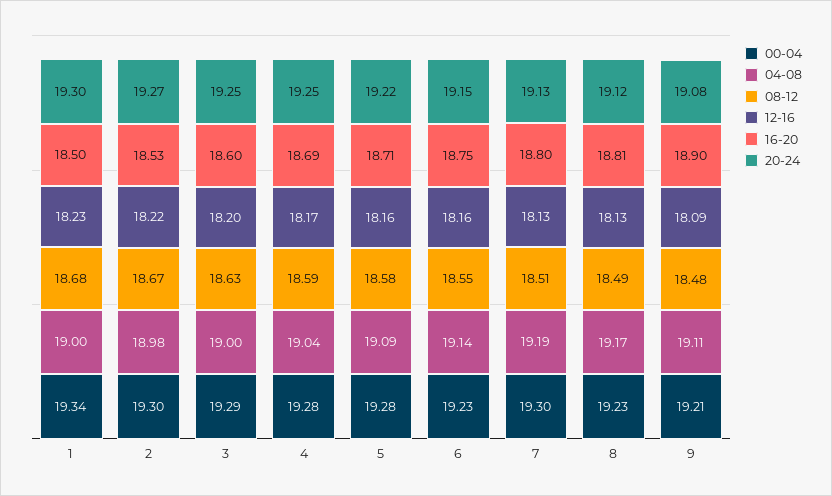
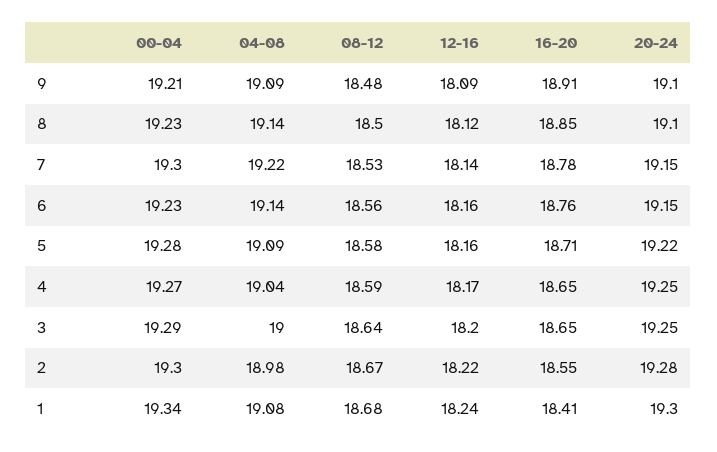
04-08, 1: 19 -> 19.08
12-16, 1: 18.23 -> 18.24
16-20, 1: 18.5 -> 18.41
16-20, 2: 18.53 -> 18.55
20-24, 2: 19.27 -> 19.28
08-12, 3: 18.63 -> 18.64
16-20, 3: 18.6 -> 18.65
00-04, 4: 19.28 -> 19.27
16-20, 4: 18.69 -> 18.65
08-12, 6: 18.55 -> 18.56
16-20, 6: 18.75 -> 18.76
04-08, 7: 19.19 -> 19.22
08-12, 7: 18.51 -> 18.53
12-16, 7: 18.13 -> 18.14
16-20, 7: 18.8 -> 18.78
20-24, 7: 19.13 -> 19.15
04-08, 8: 19.17 -> 19.14
08-12, 8: 18.49 -> 18.5
12-16, 8: 18.13 -> 18.12
16-20, 8: 18.81 -> 18.85
20-24, 8: 19.12 -> 19.1
04-08, 9: 19.11 -> 19.09
16-20, 9: 18.9 -> 18.91
20-24, 9: 19.08 -> 19.1

